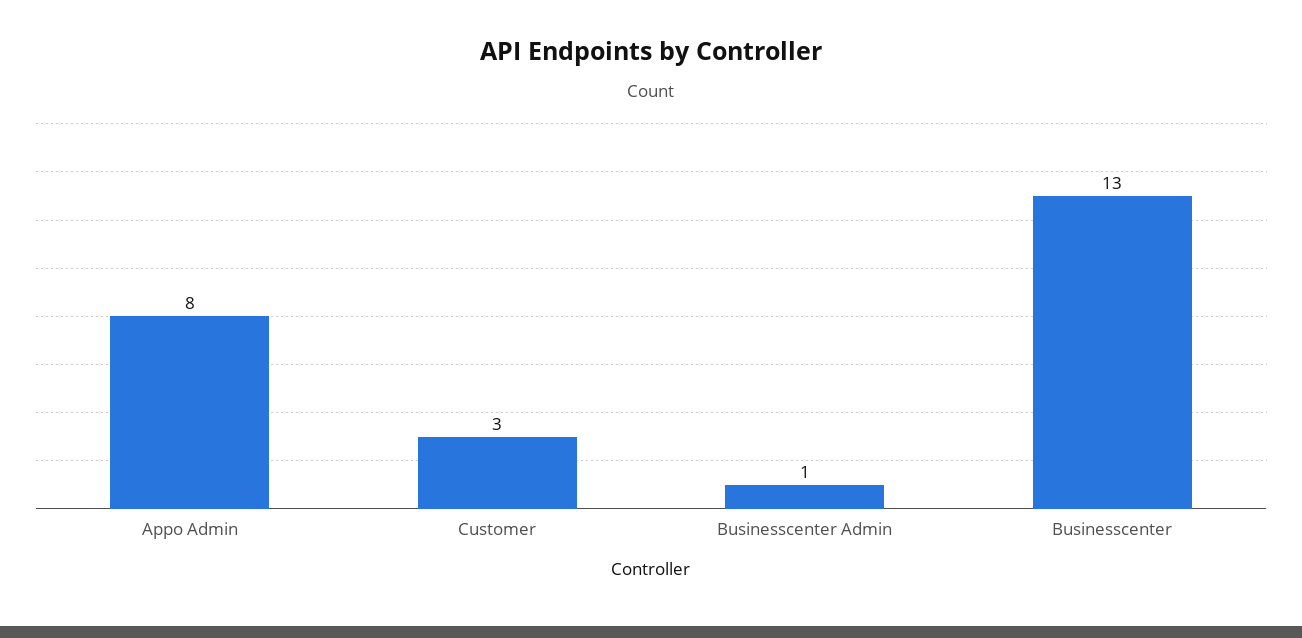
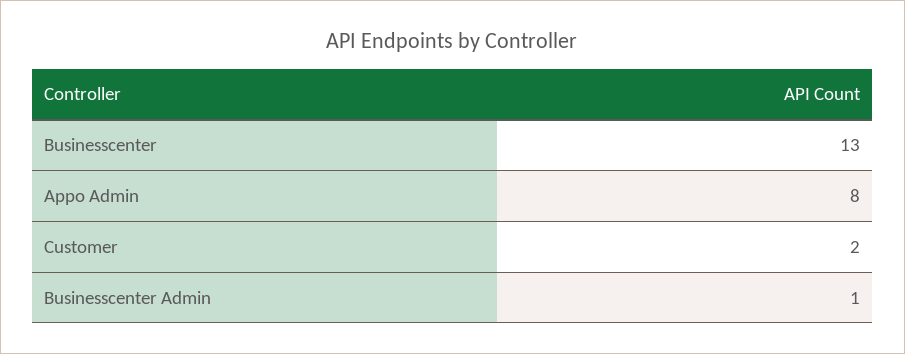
Customer: 3 -> 2

